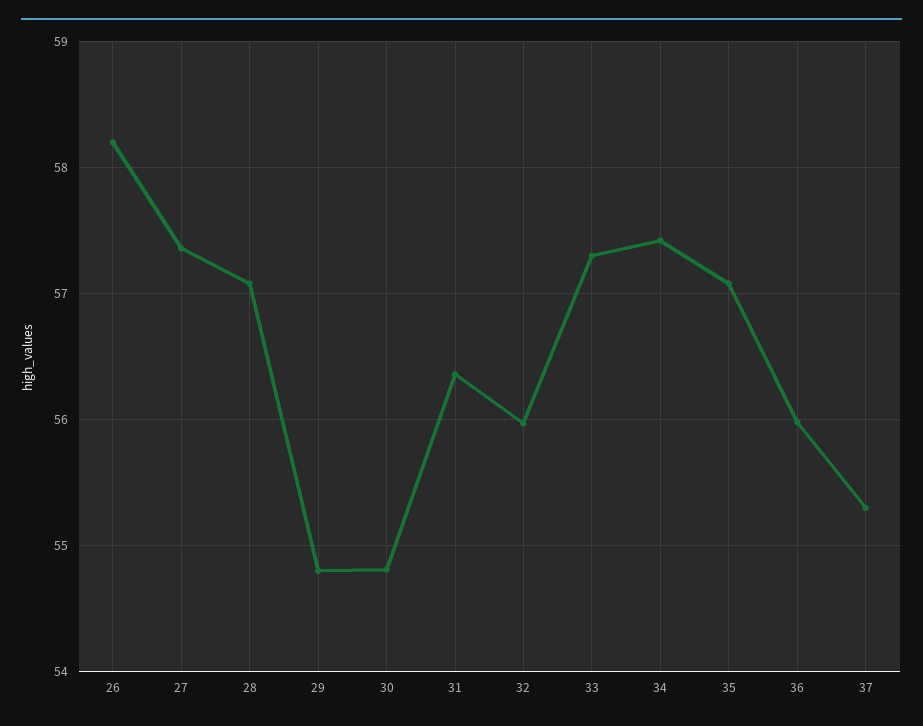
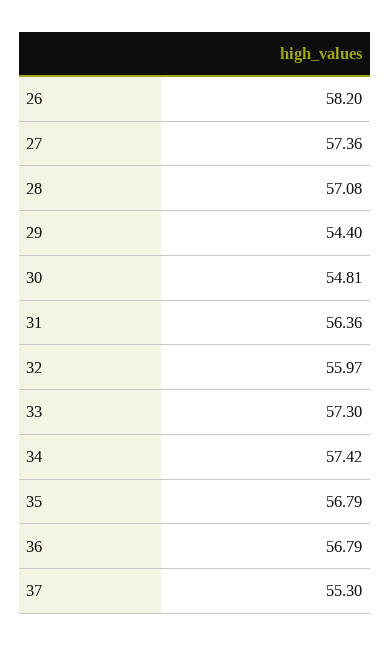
29: 54.8 -> 54.4
35: 57.1 -> 56.79
36: 56 -> 56.79

